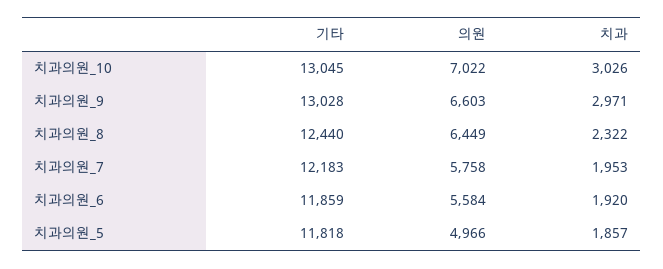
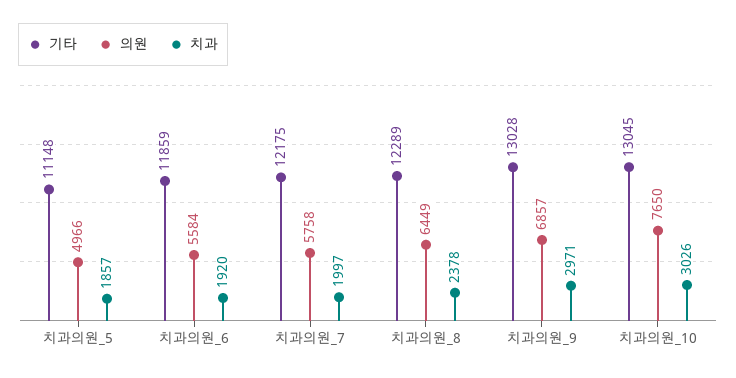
의원, 치과의원_10: 7022 -> 7650
의원, 치과의원_9: 6603 -> 6857
기타, 치과의원_8: 12440 -> 12289
치과, 치과의원_8: 2322 -> 2378
기타, 치과의원_7: 12183 -> 12175
치과, 치과의원_7: 1953 -> 1997
기타, 치과의원_5: 11818 -> 11148

